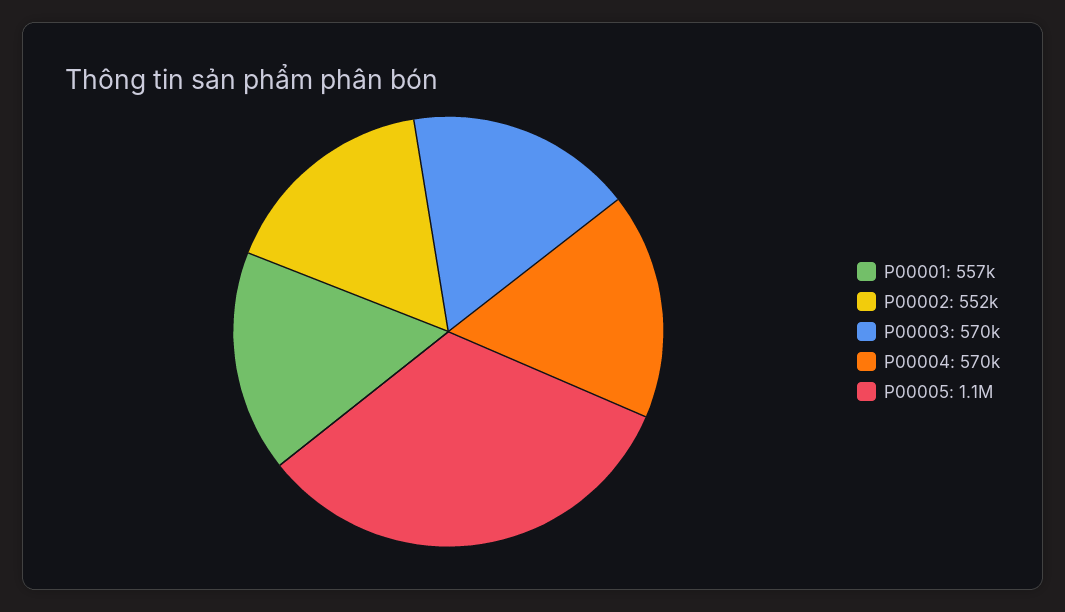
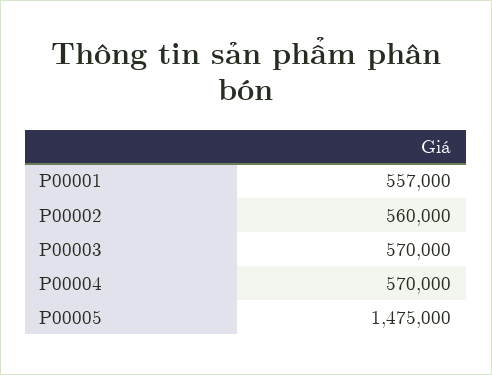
P00002: 552000 -> 560000
P00005: 1100000 -> 1475000

